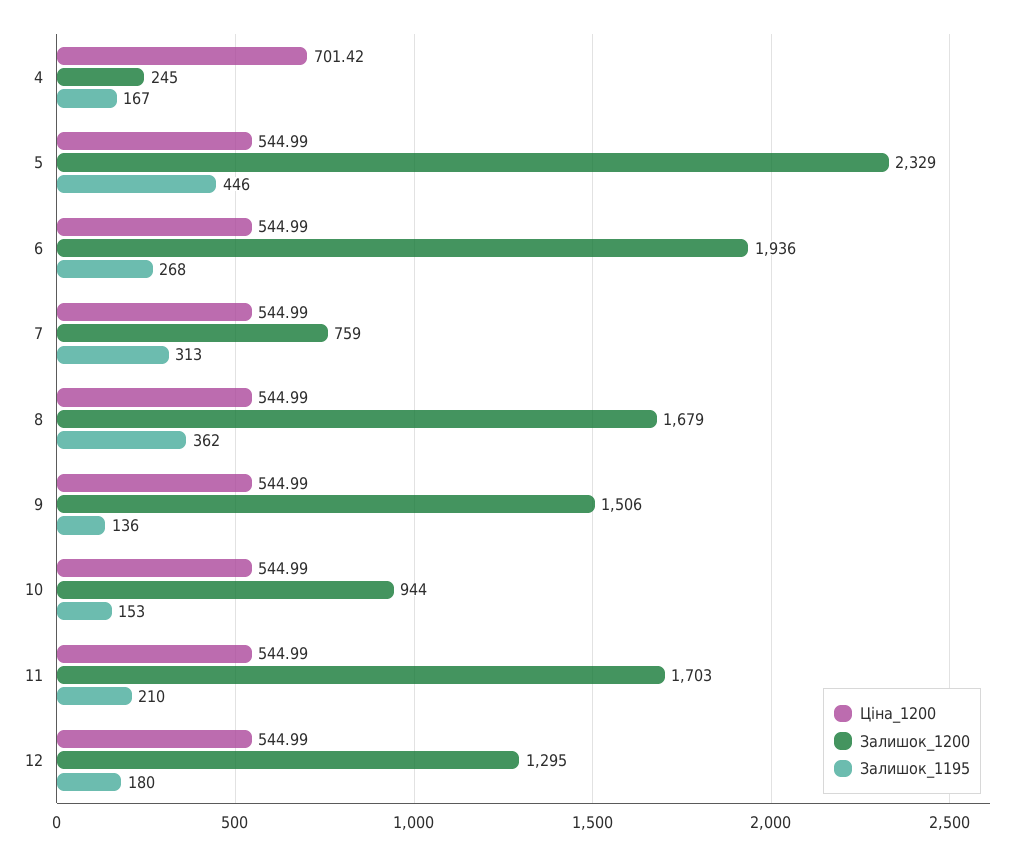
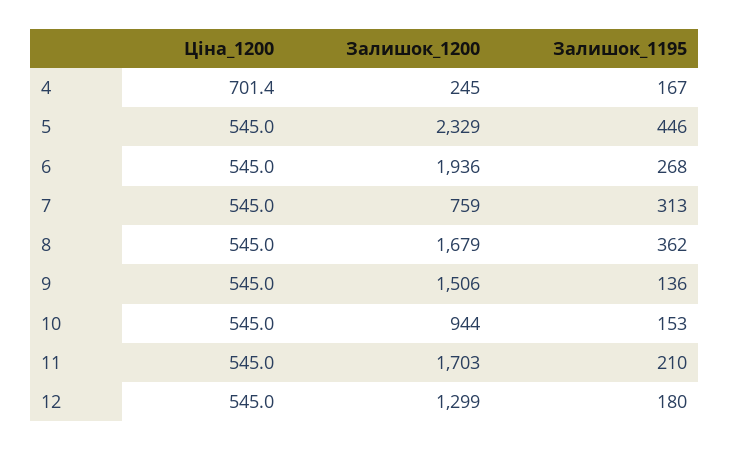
Залишок_1200, 12: 1295 -> 1299

